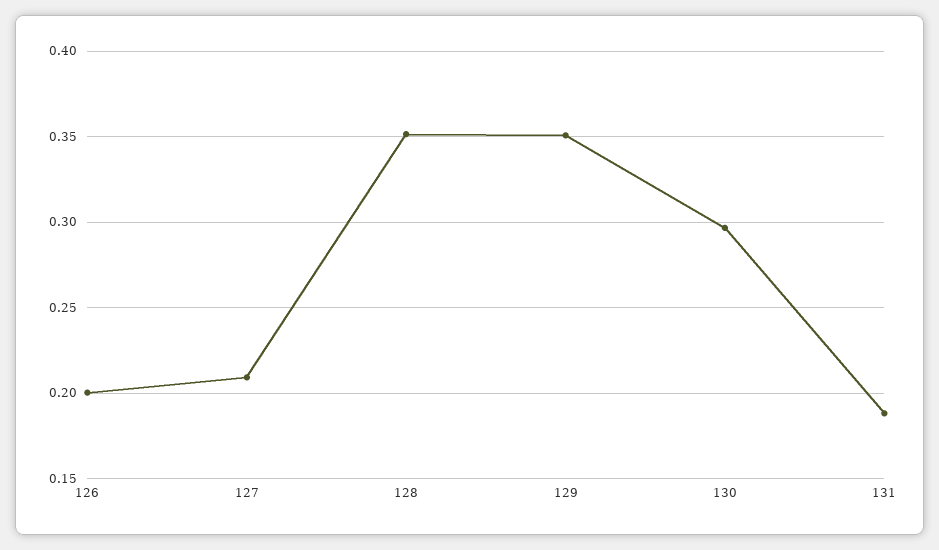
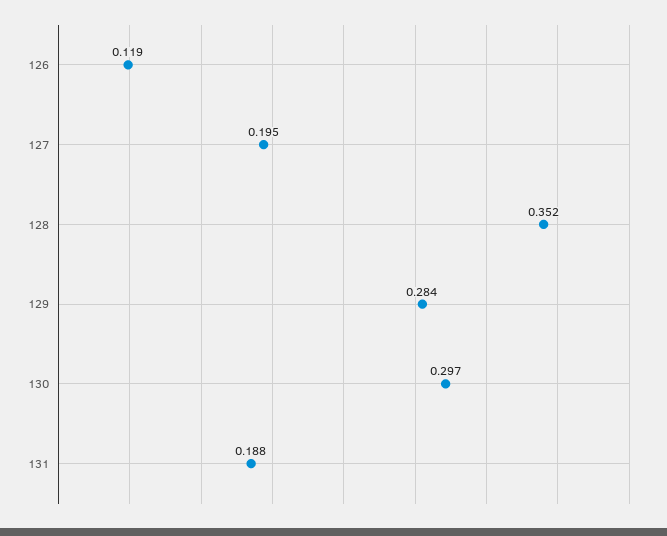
126: 0.2 -> 0.119
127: 0.21 -> 0.195
129: 0.35 -> 0.284

